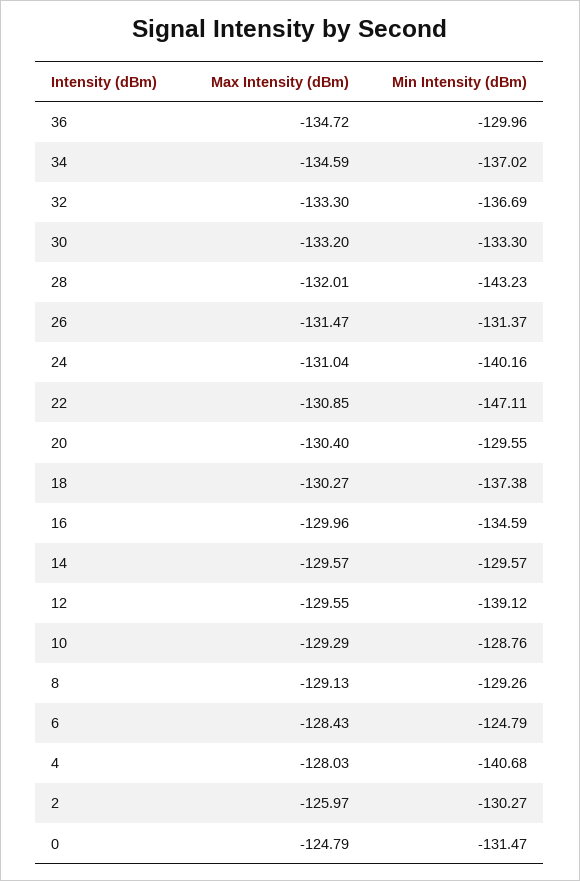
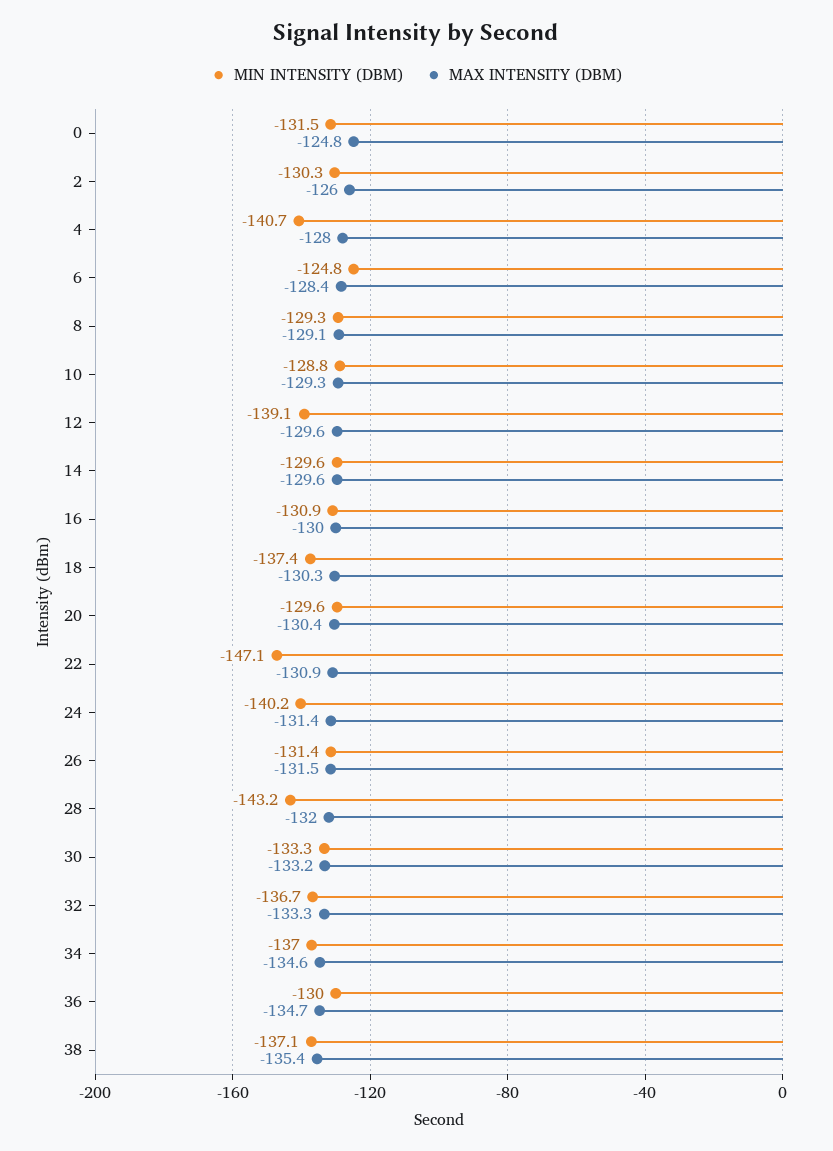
Max Intensity (dBm), 24: -131.04 -> -131.4
Min Intensity (dBm), 16: -134.59 -> -130.9
Min Intensity (dBm), 38: none -> -137.1
Max Intensity (dBm), 38: none -> -135.4

